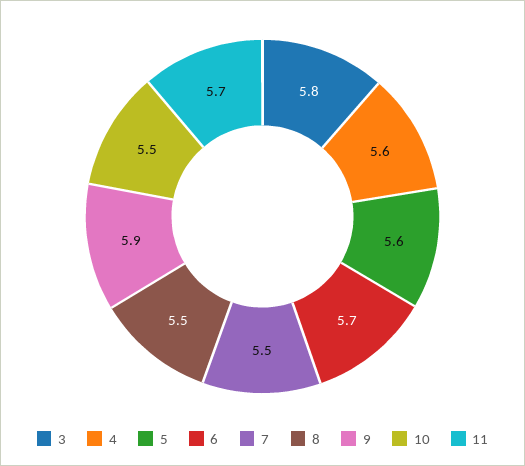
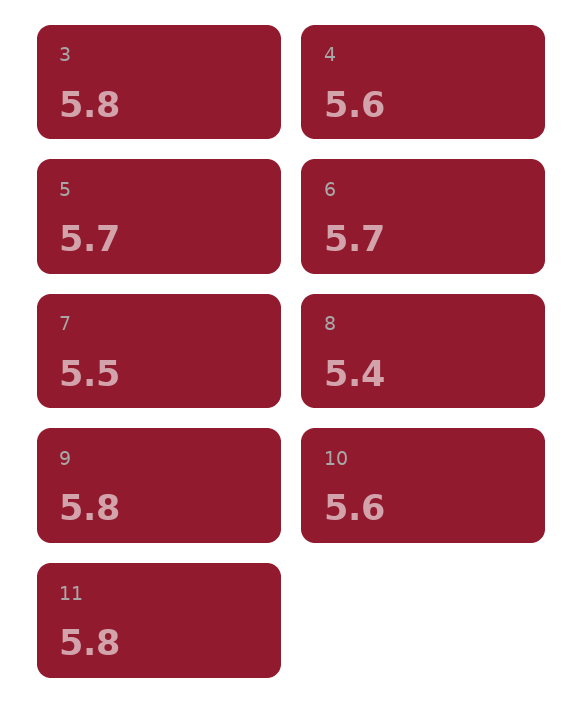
5: 5.6 -> 5.7
8: 5.5 -> 5.4
9: 5.9 -> 5.8
10: 5.5 -> 5.6
11: 5.7 -> 5.8

